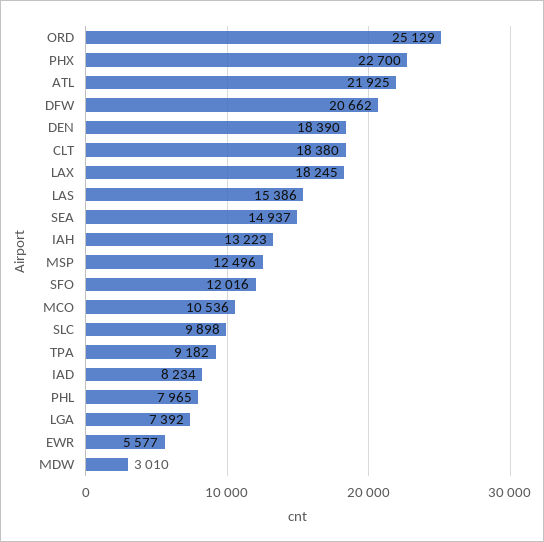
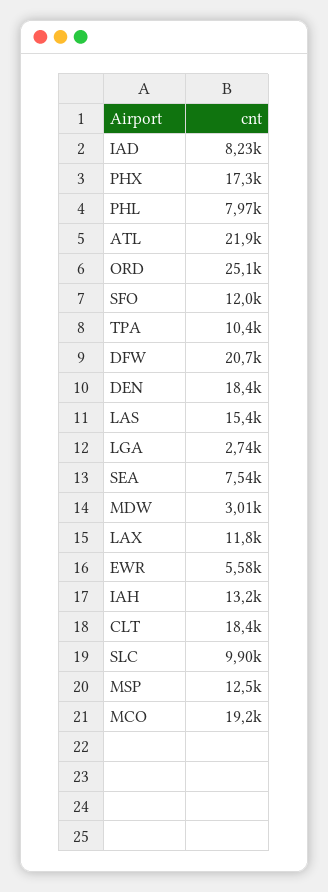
PHX: 22700 -> 17300
LAX: 18245 -> 11800
SEA: 14937 -> 7540
MCO: 10536 -> 19200
TPA: 9182 -> 10400
LGA: 7392 -> 2740

